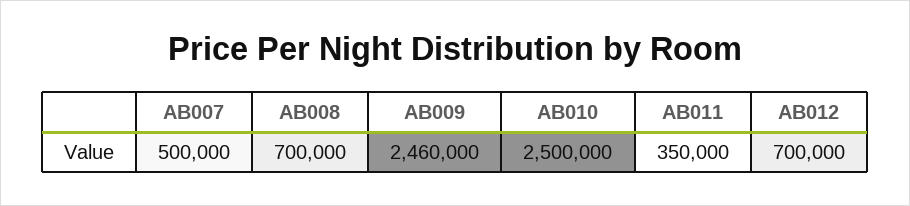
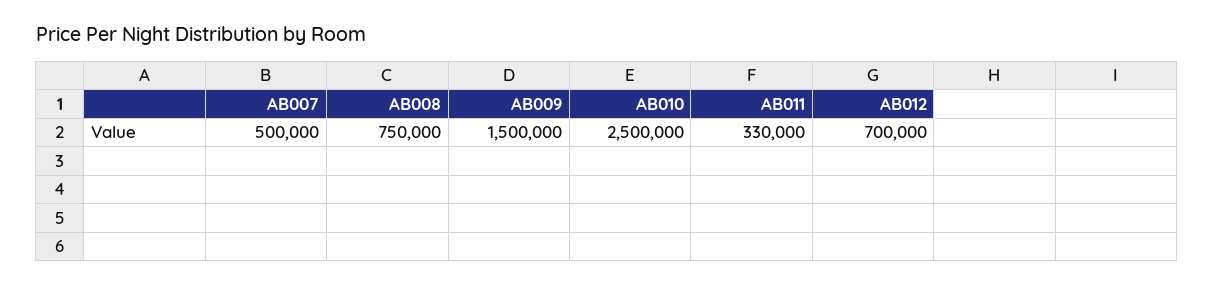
AB008: 700000 -> 750000
AB009: 2460000 -> 1500000
AB011: 350000 -> 330000

